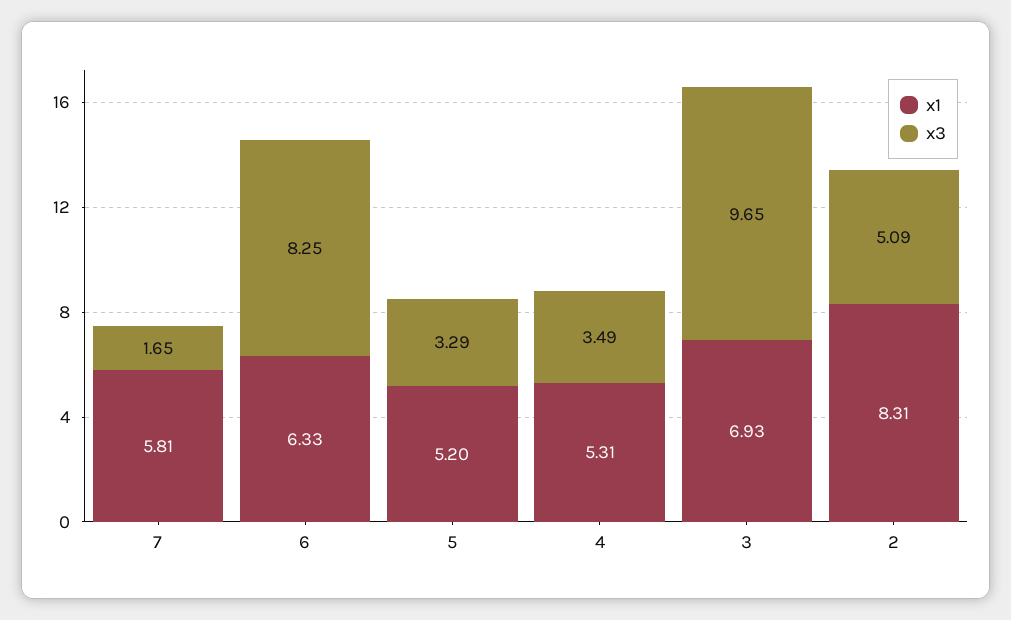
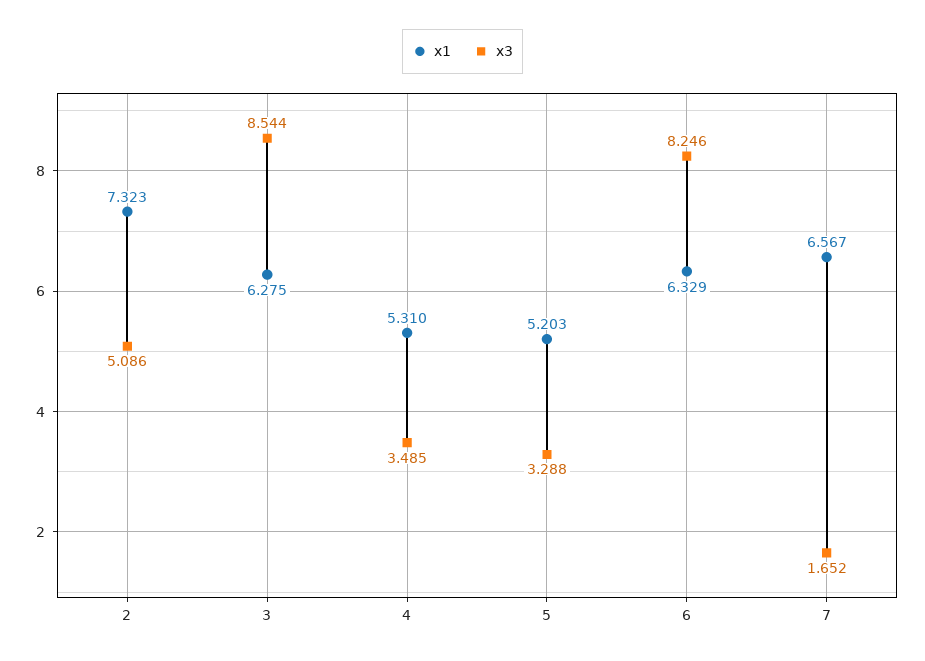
x1, 7: 5.81 -> 6.567
x1, 3: 6.93 -> 6.275
x3, 3: 9.65 -> 8.544
x1, 2: 8.31 -> 7.323

